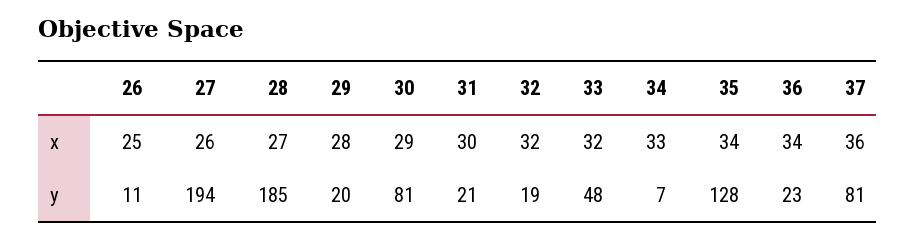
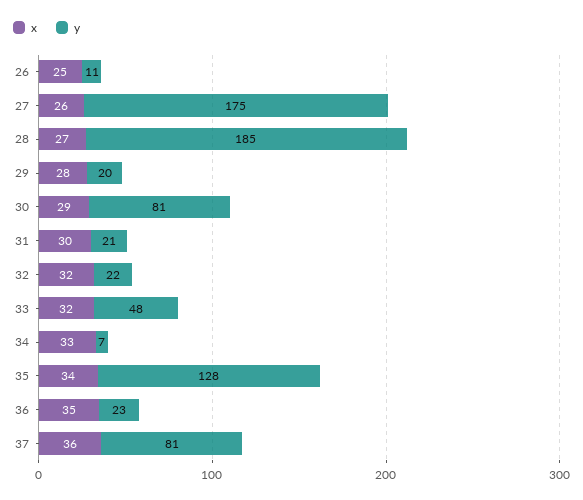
x, 36: 34 -> 35
y, 27: 194 -> 175
y, 32: 19 -> 22

